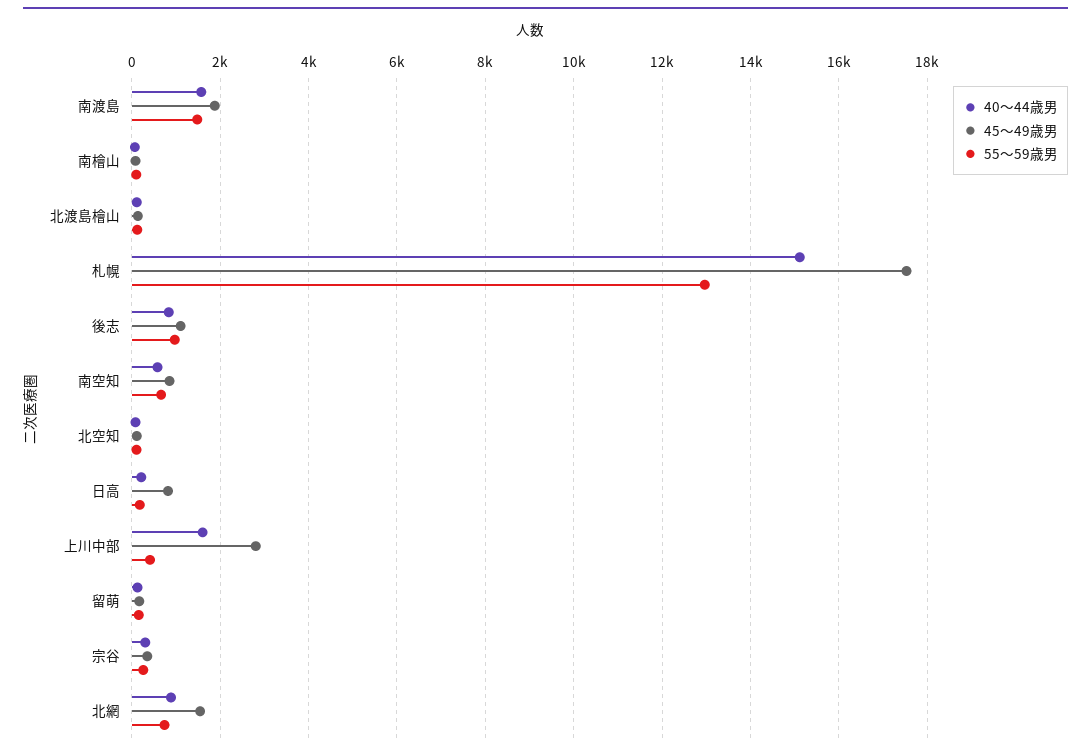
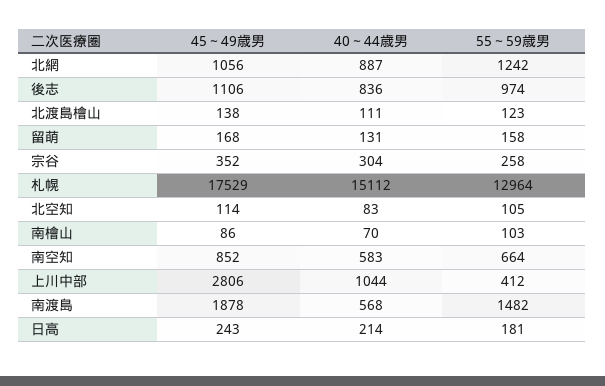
40～44歳男, 南渡島: 1600 -> 568
45～49歳男, 日高: 800 -> 243
40～44歳男, 上川中部: 1600 -> 1044
45～49歳男, 北網: 1600 -> 1056
55～59歳男, 北網: 800 -> 1242

